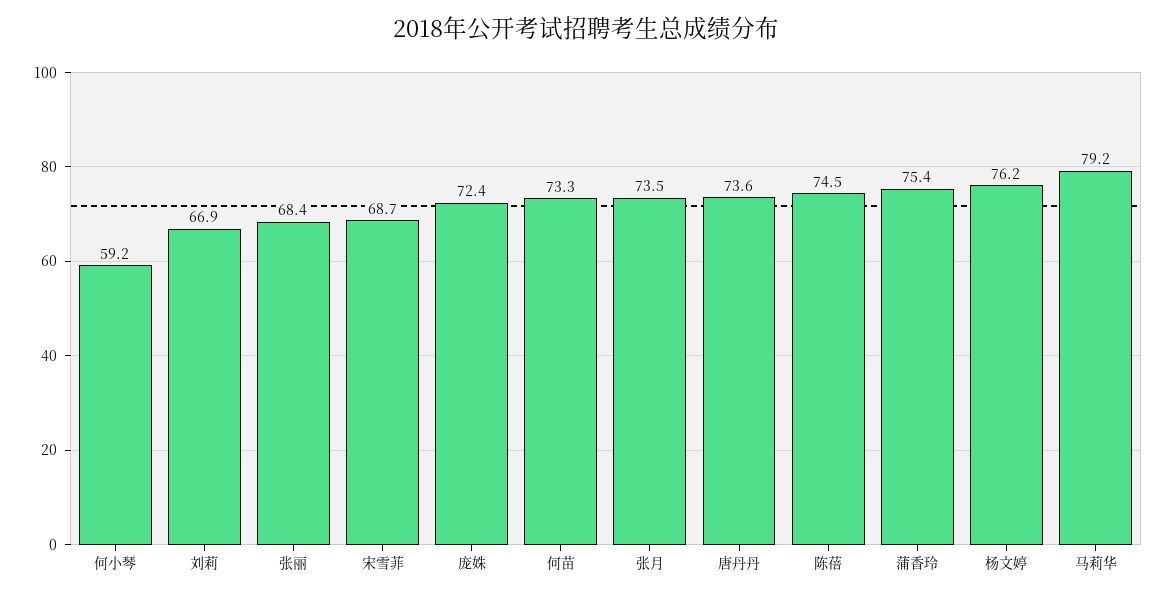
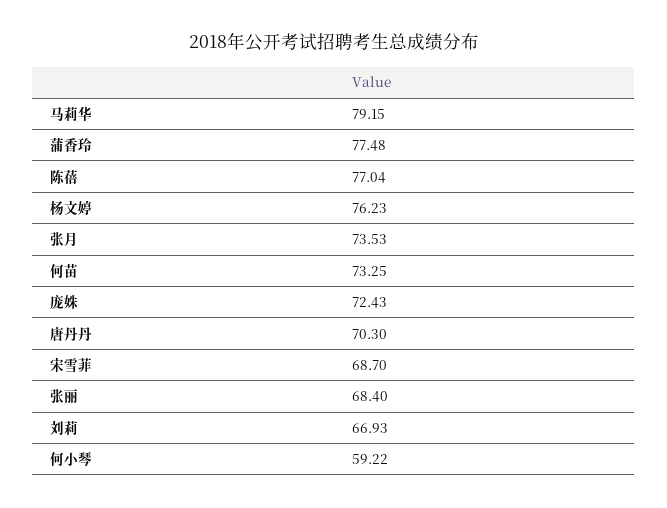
唐丹丹: 73.6 -> 70.3
陈蓓: 74.5 -> 77.04
蒲香玲: 75.4 -> 77.48

